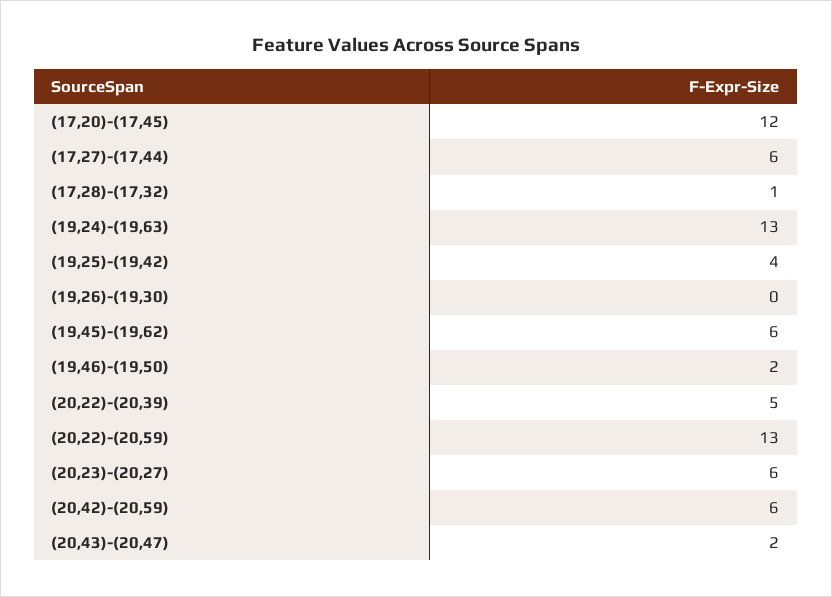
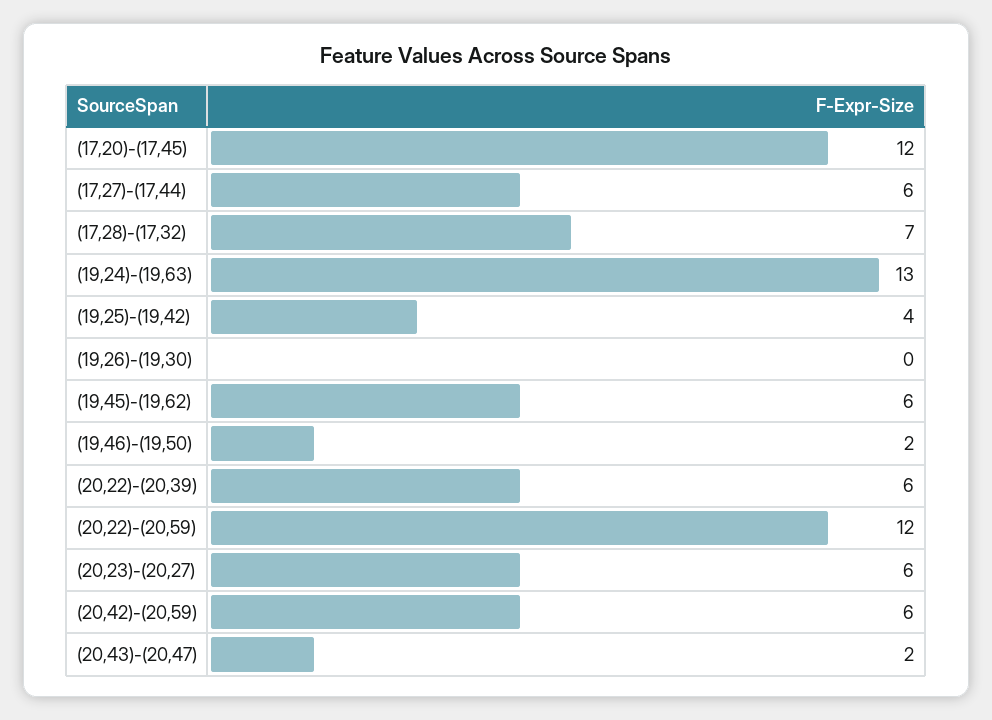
(17,28)-(17,32): 1 -> 7
(20,22)-(20,39): 5 -> 6
(20,22)-(20,59): 13 -> 12

